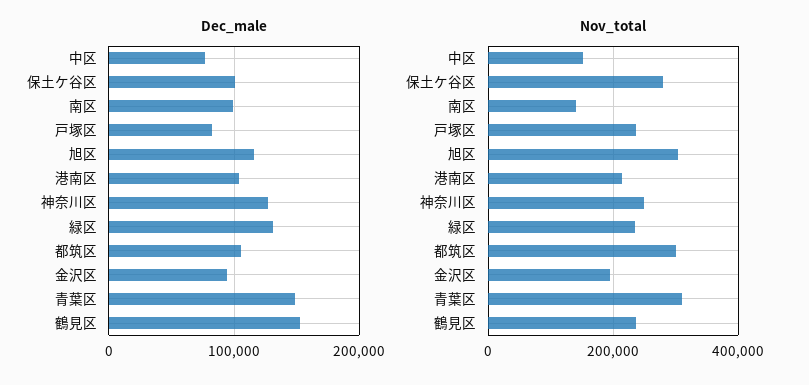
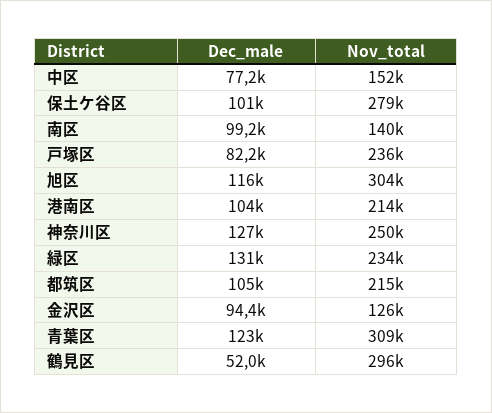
Dec_male, 青葉区: 150000 -> 123000
Dec_male, 鶴見区: 150000 -> 52000
Nov_total, 都筑区: 300000 -> 215000
Nov_total, 金沢区: 200000 -> 126000
Nov_total, 鶴見区: 240000 -> 296000

